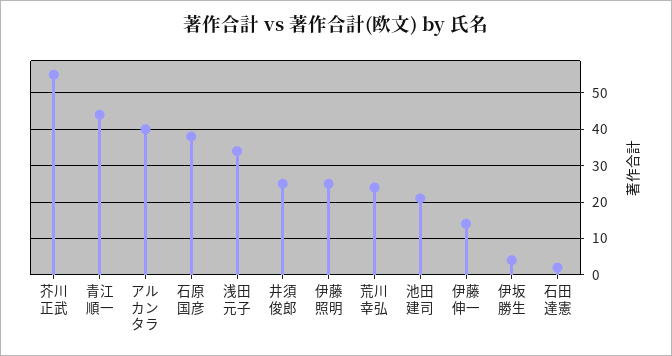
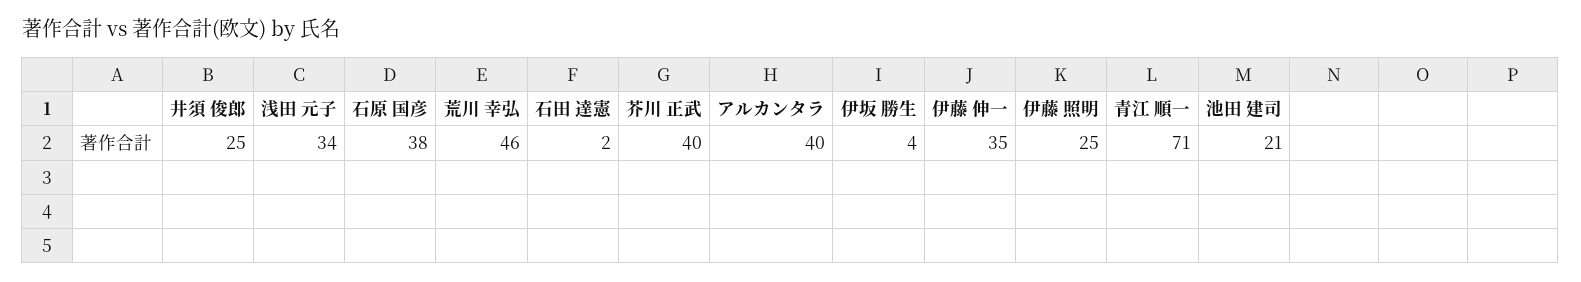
芥川 正武: 55 -> 40
青江 順一: 45 -> 71
荒川 幸弘: 25 -> 46
伊藤 伸一: 15 -> 35

